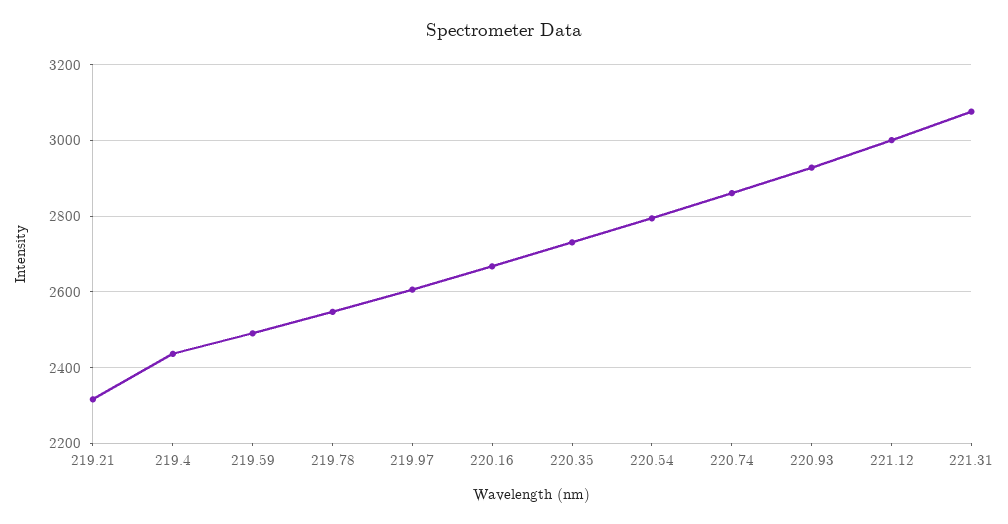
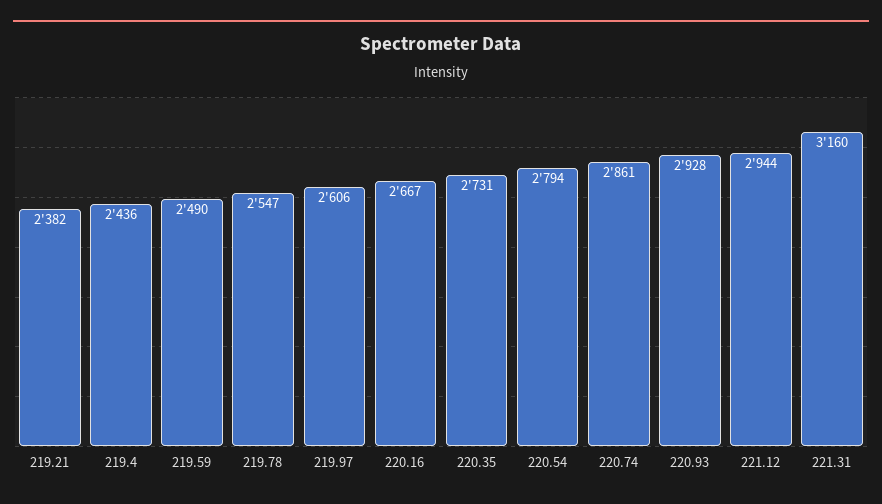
219.21: 2320 -> 2382
221.12: 3000 -> 2944
221.31: 3080 -> 3160

